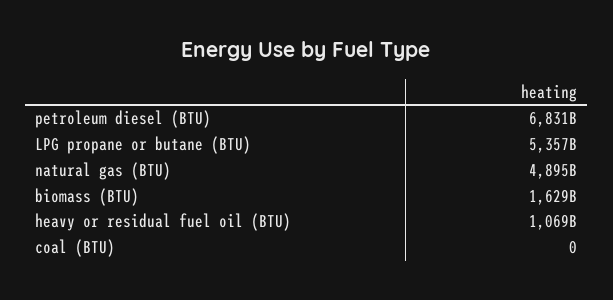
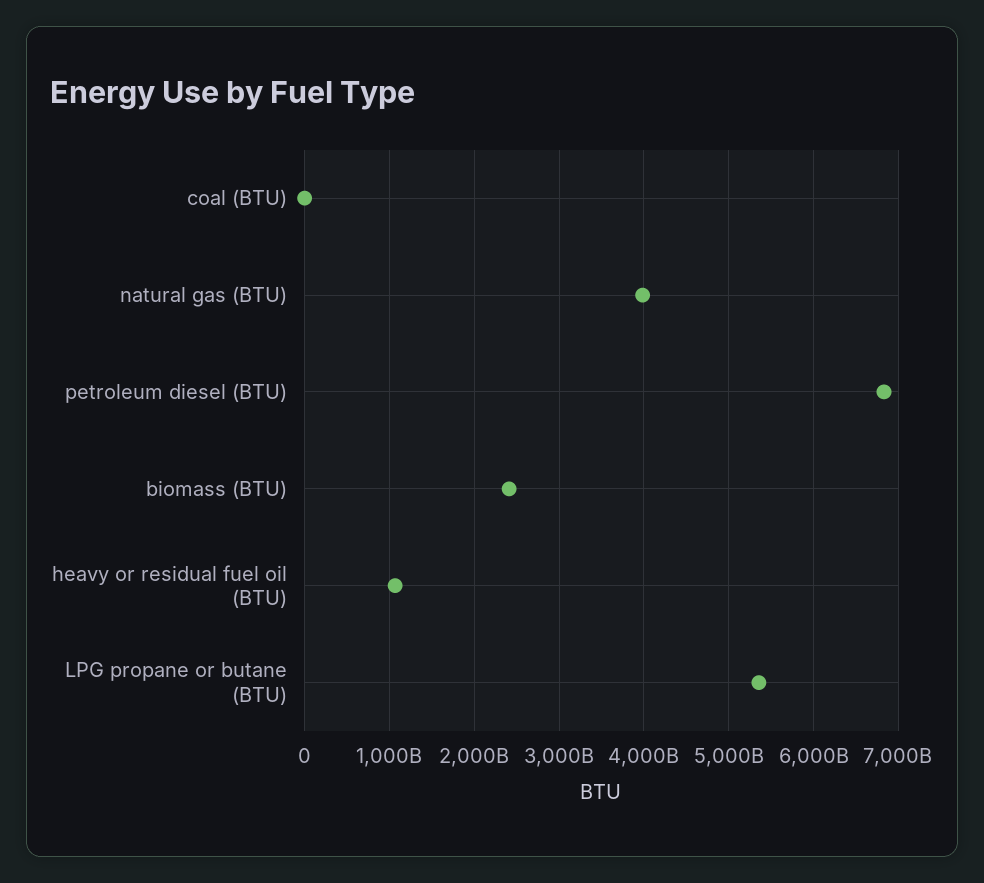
natural gas (BTU): 4895000000000 -> 4000000000000
biomass (BTU): 1629000000000 -> 2400000000000

